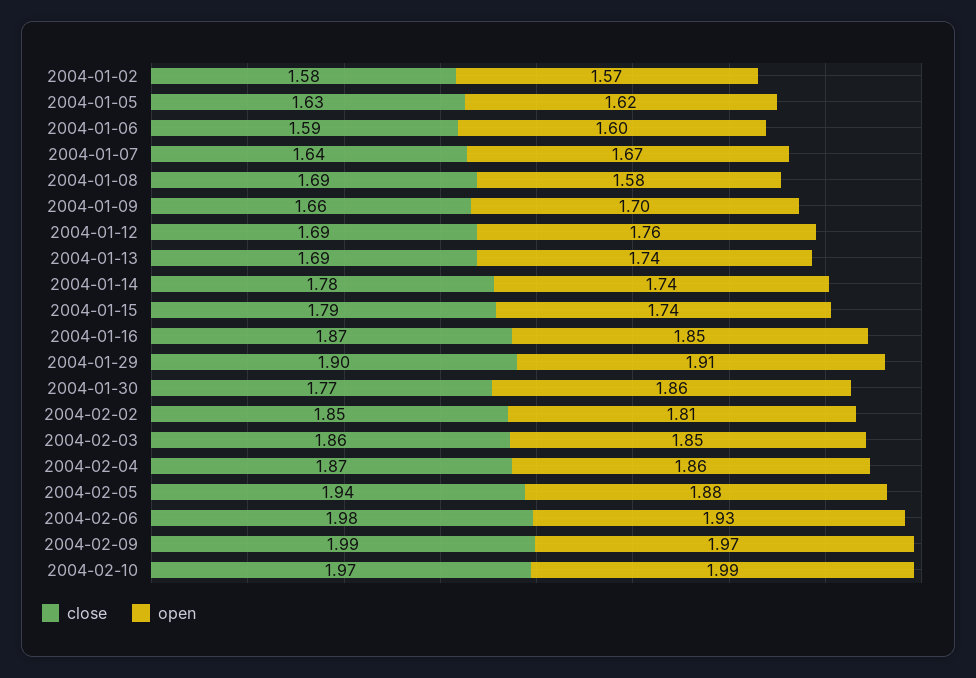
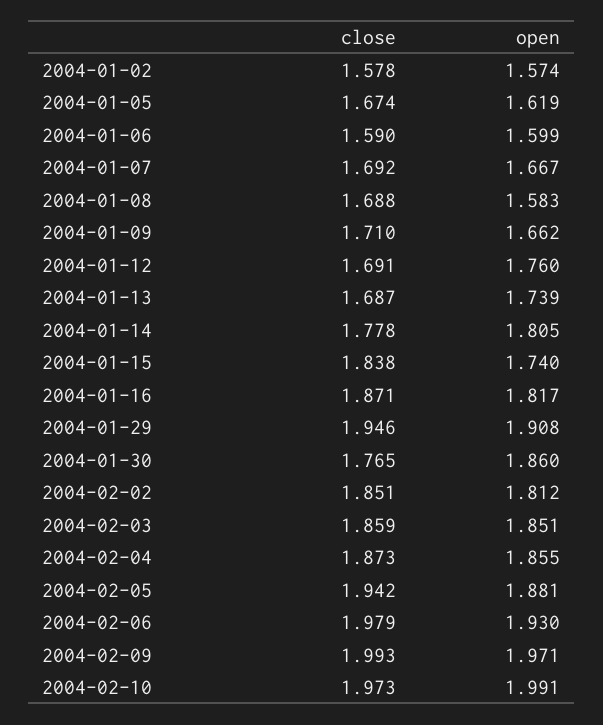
close, 2004-01-05: 1.63 -> 1.674
close, 2004-01-07: 1.64 -> 1.692
close, 2004-01-09: 1.66 -> 1.71
open, 2004-01-09: 1.7 -> 1.662
open, 2004-01-14: 1.74 -> 1.805
close, 2004-01-15: 1.79 -> 1.838
open, 2004-01-16: 1.85 -> 1.817
close, 2004-01-29: 1.9 -> 1.946

